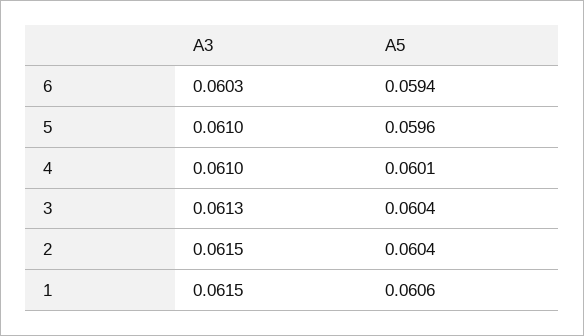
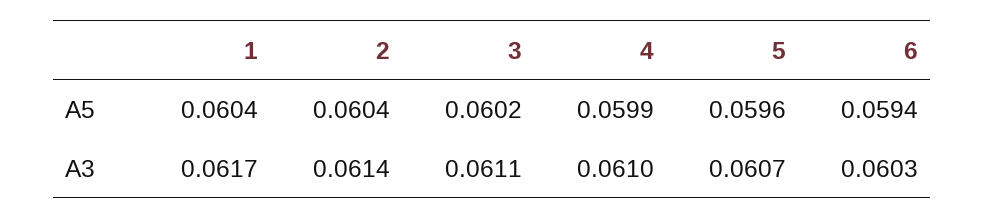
A3, 5: 0.061 -> 0.0607
A5, 4: 0.0601 -> 0.0599
A3, 3: 0.0613 -> 0.0611
A5, 3: 0.0604 -> 0.0602
A3, 2: 0.0615 -> 0.0614
A3, 1: 0.0615 -> 0.0617
A5, 1: 0.0606 -> 0.0604

